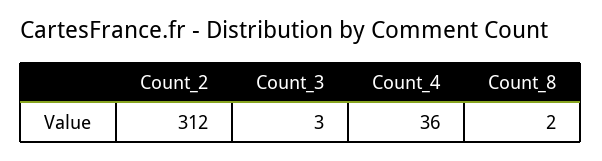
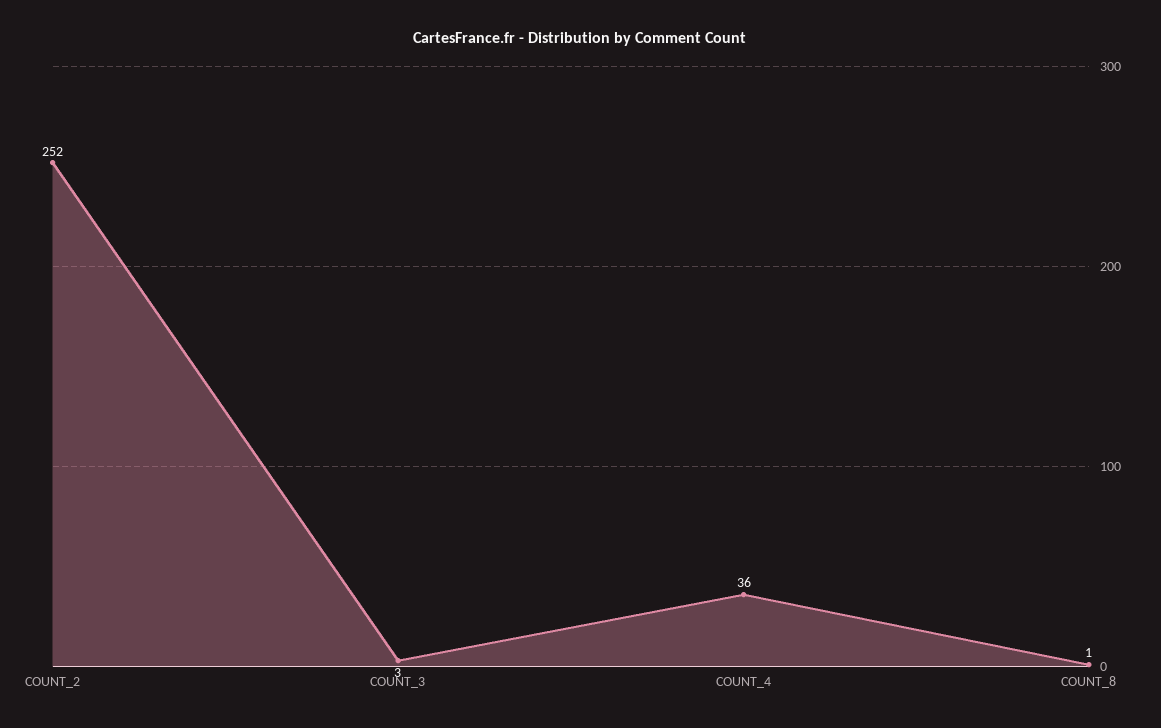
Count_2: 312 -> 252
Count_8: 2 -> 1

